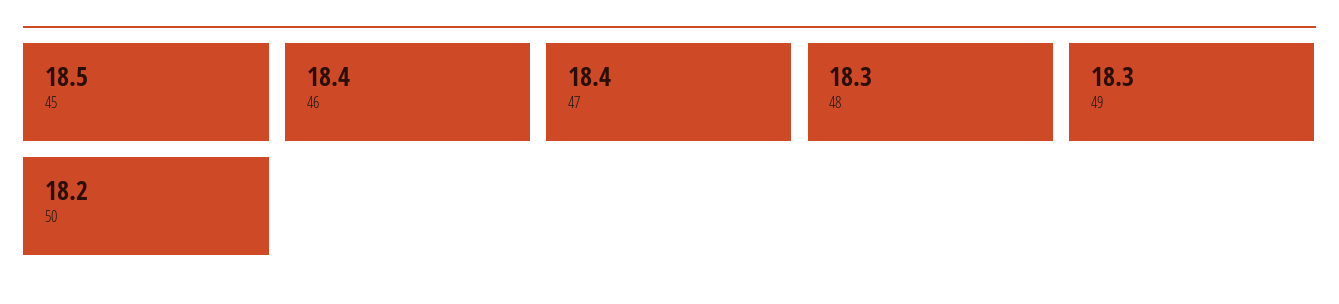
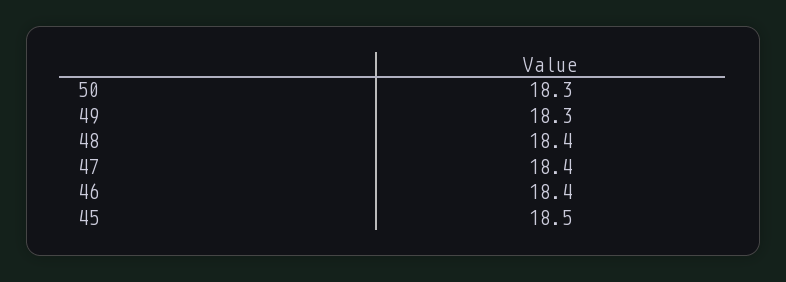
48: 18.3 -> 18.4
50: 18.2 -> 18.3

